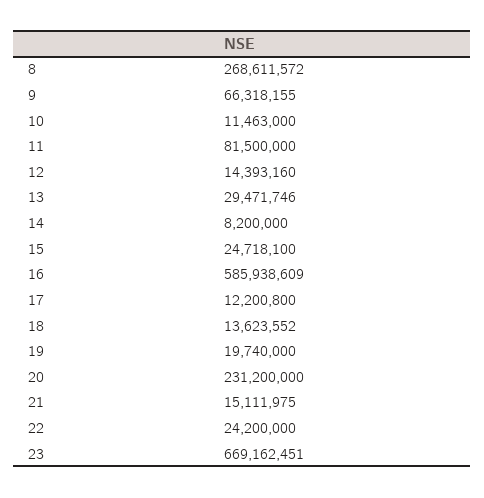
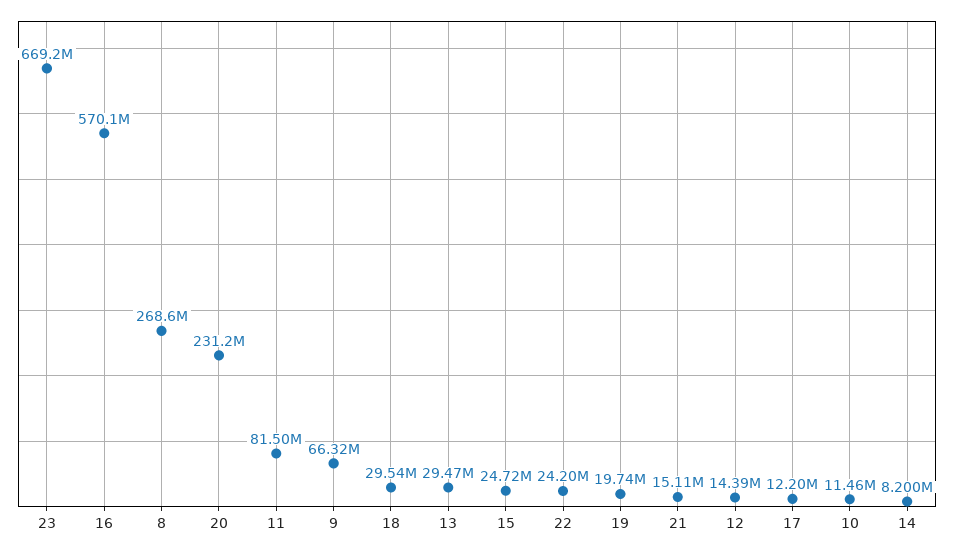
16: 585938609 -> 570100000
18: 13623552 -> 29540000

